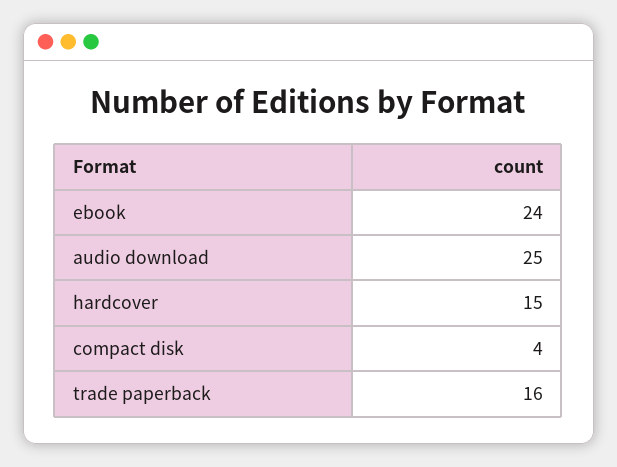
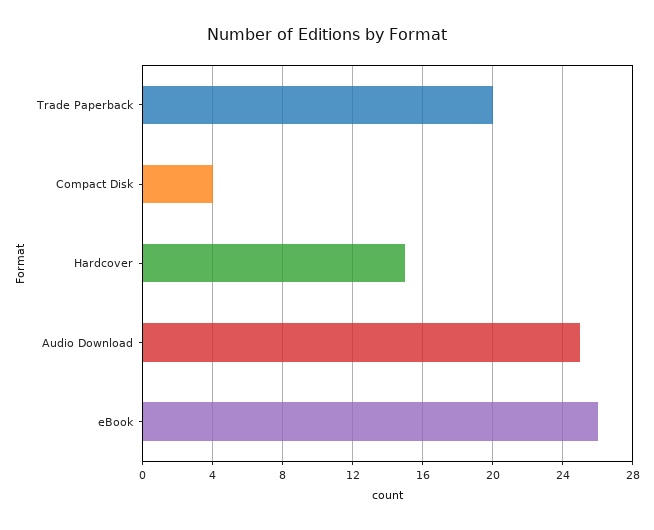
ebook: 24 -> 26
trade paperback: 16 -> 20

